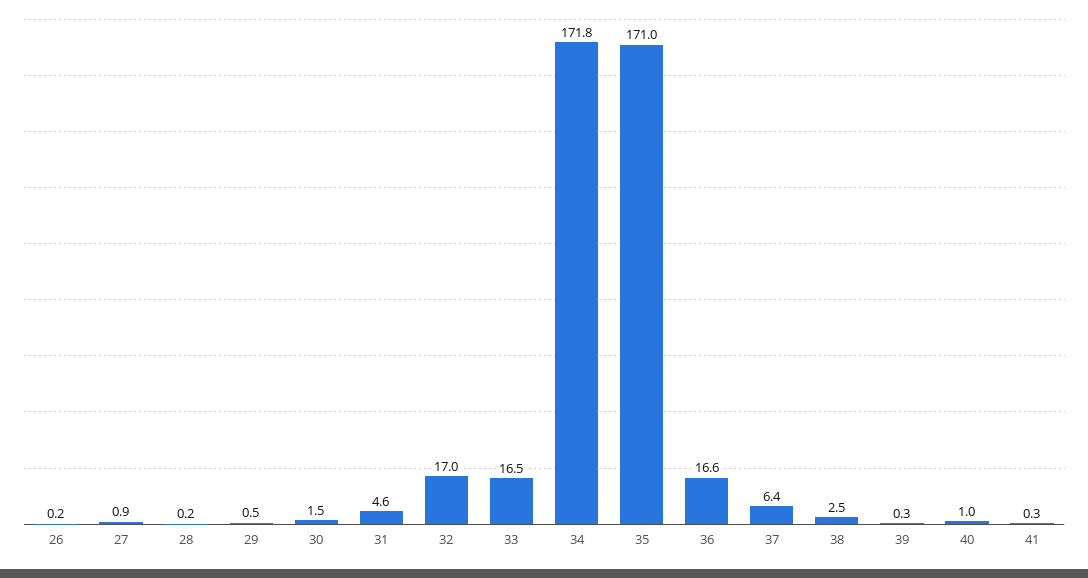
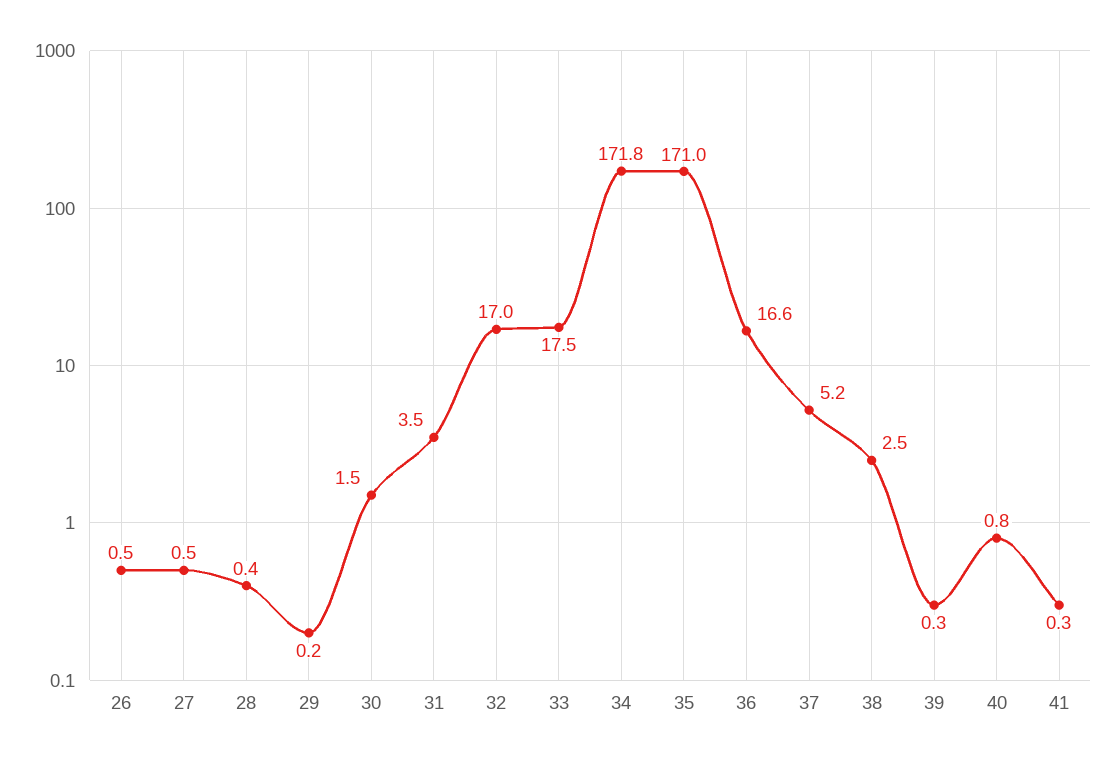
26: 0.2 -> 0.5
27: 0.9 -> 0.5
28: 0.2 -> 0.4
29: 0.5 -> 0.2
31: 4.6 -> 3.5
33: 16.5 -> 17.5
37: 6.4 -> 5.2
40: 1 -> 0.8

